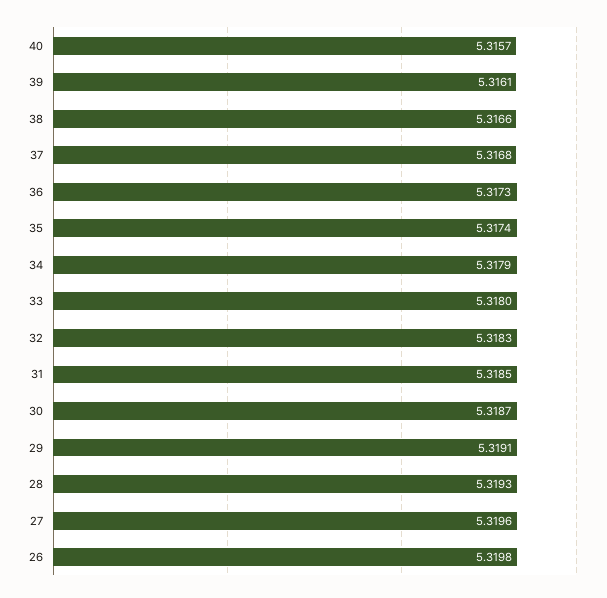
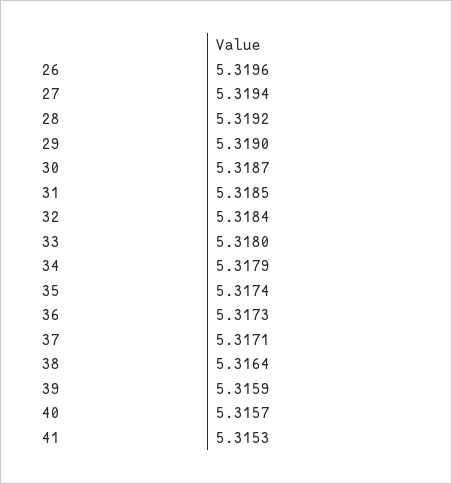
39: 5.3161 -> 5.3159
38: 5.3166 -> 5.3164
37: 5.3168 -> 5.3171
32: 5.3183 -> 5.3184
29: 5.3191 -> 5.319
28: 5.3193 -> 5.3192
27: 5.3196 -> 5.3194
26: 5.3198 -> 5.3196
41: none -> 5.3153

